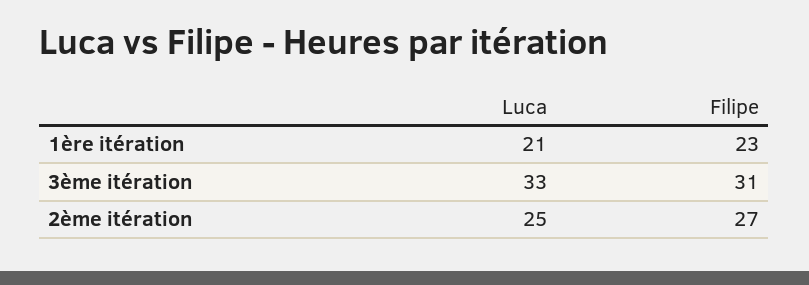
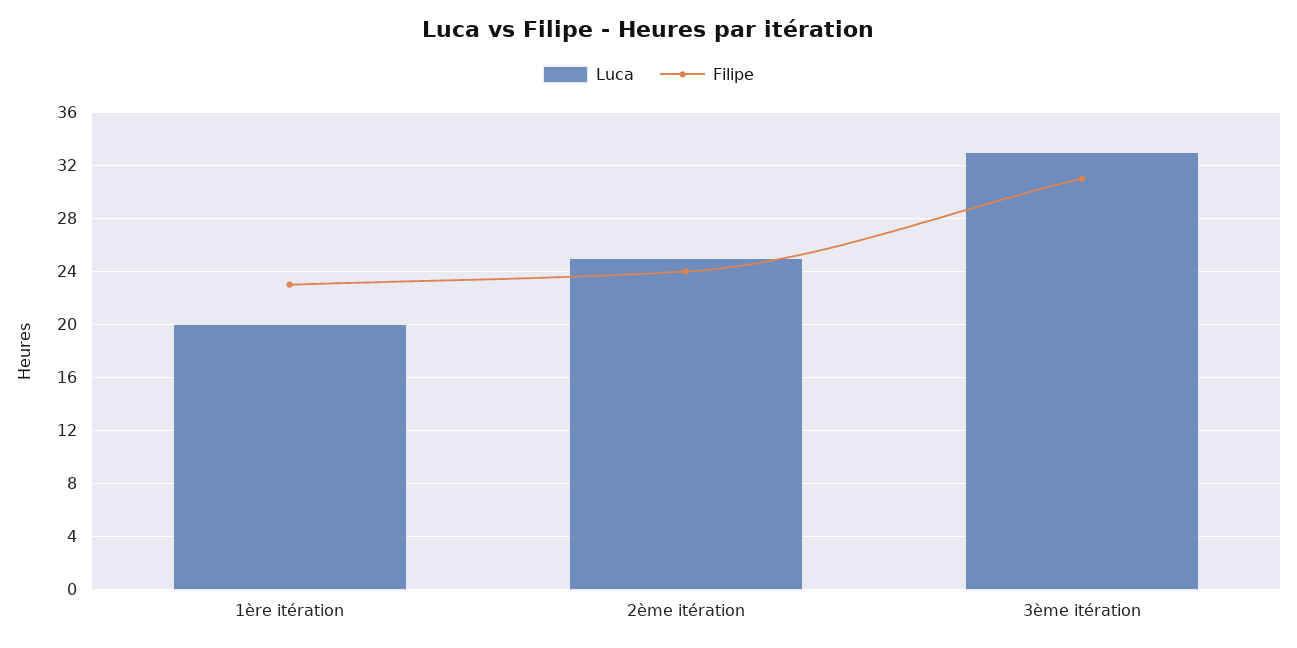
Luca, 1ère itération: 21 -> 20
Filipe, 2ème itération: 27 -> 24

